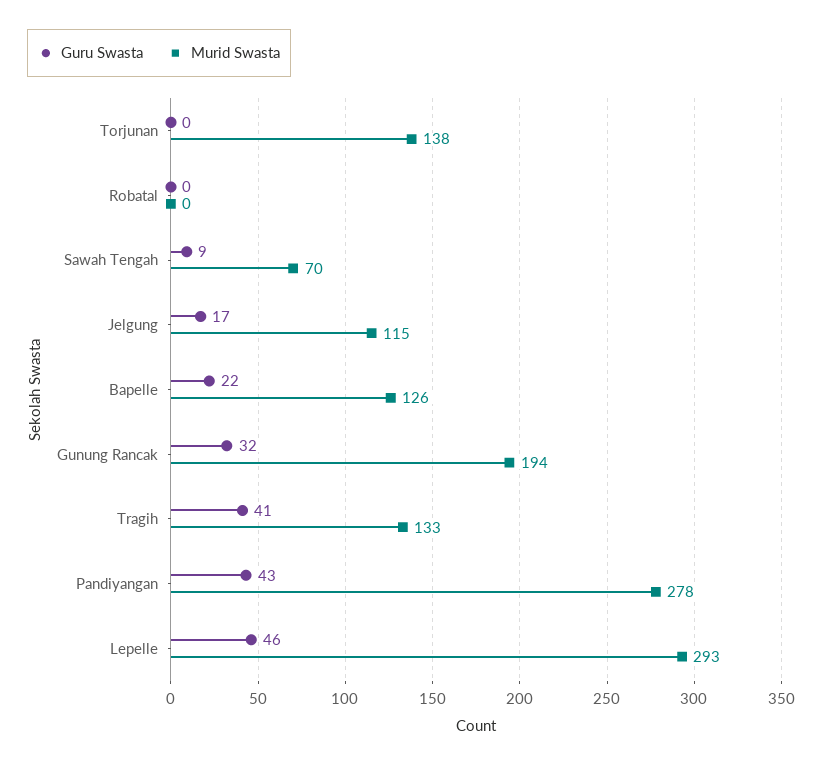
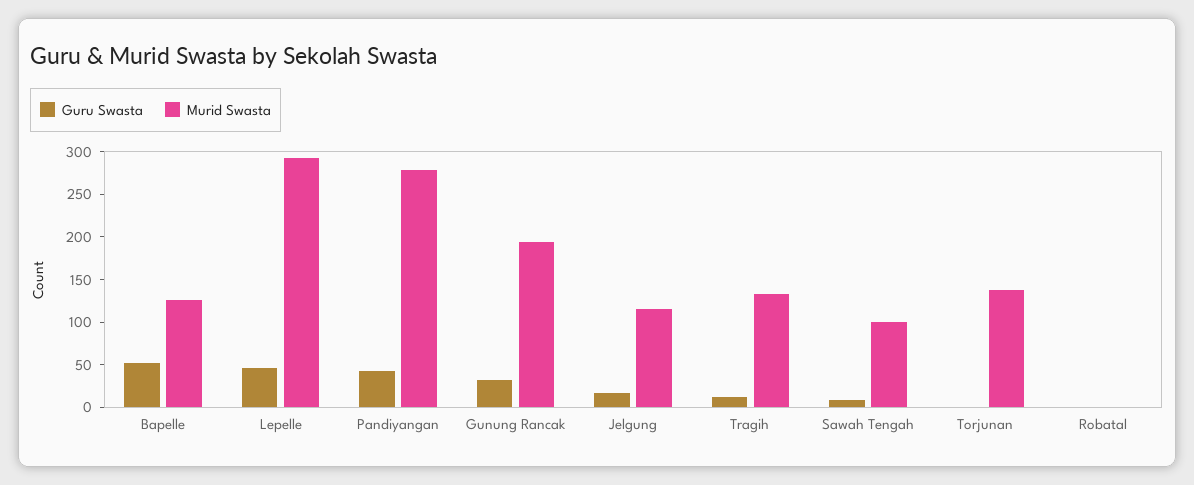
Murid Swasta, Sawah Tengah: 70 -> 100
Guru Swasta, Bapelle: 22 -> 50
Guru Swasta, Tragih: 41 -> 10

